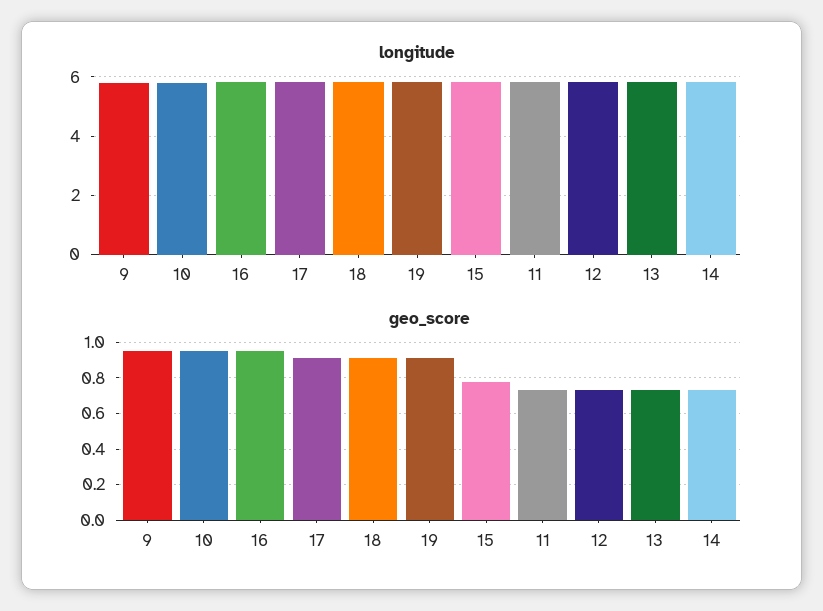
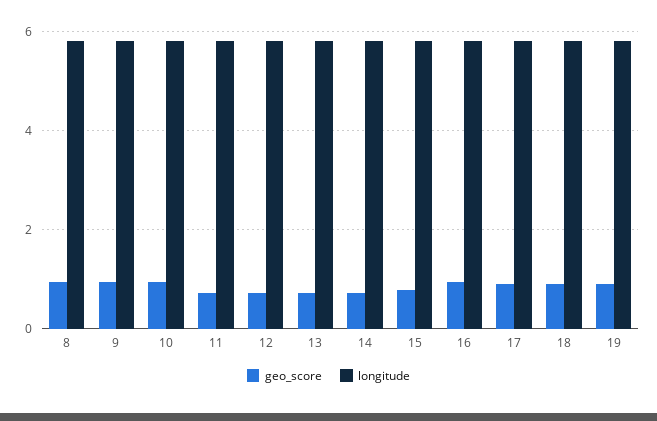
geo_score, 8: none -> 1
longitude, 8: none -> 5.8

